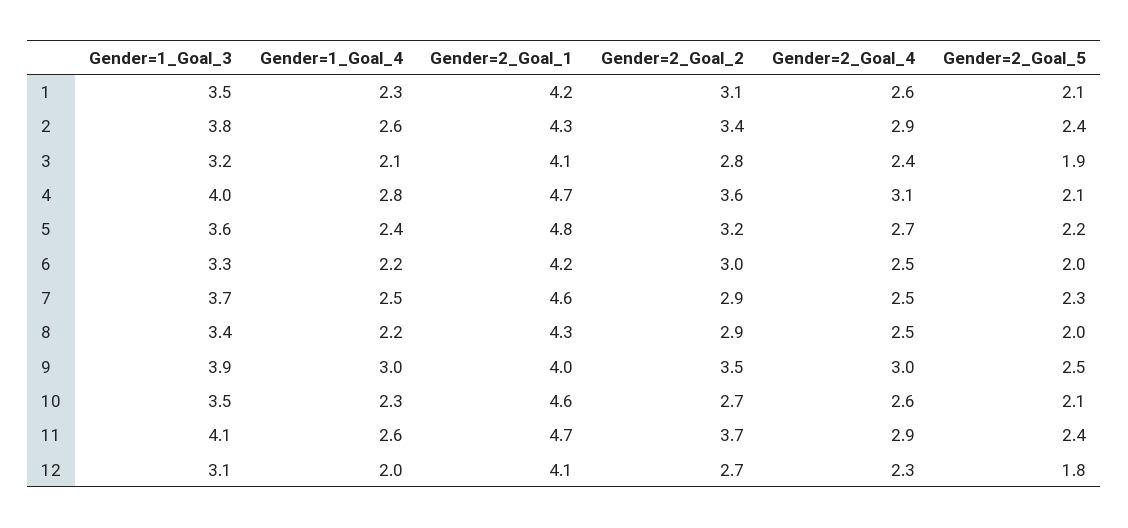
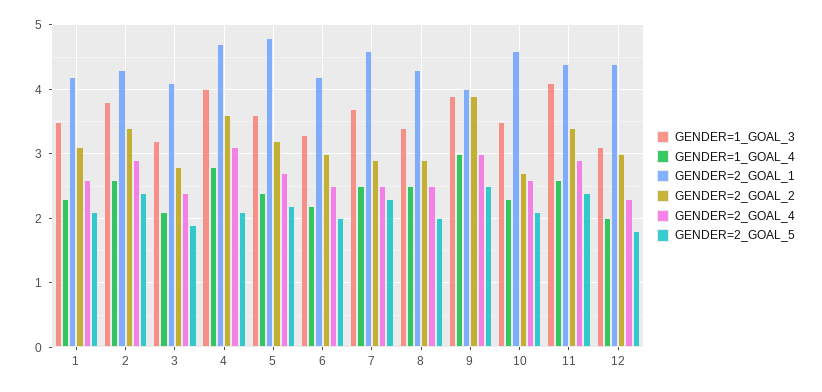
Gender=1_Goal_4, 8: 2.2 -> 2.5
Gender=2_Goal_2, 9: 3.5 -> 3.9
Gender=2_Goal_1, 11: 4.7 -> 4.4
Gender=2_Goal_2, 11: 3.7 -> 3.4
Gender=2_Goal_1, 12: 4.1 -> 4.4
Gender=2_Goal_2, 12: 2.7 -> 3

